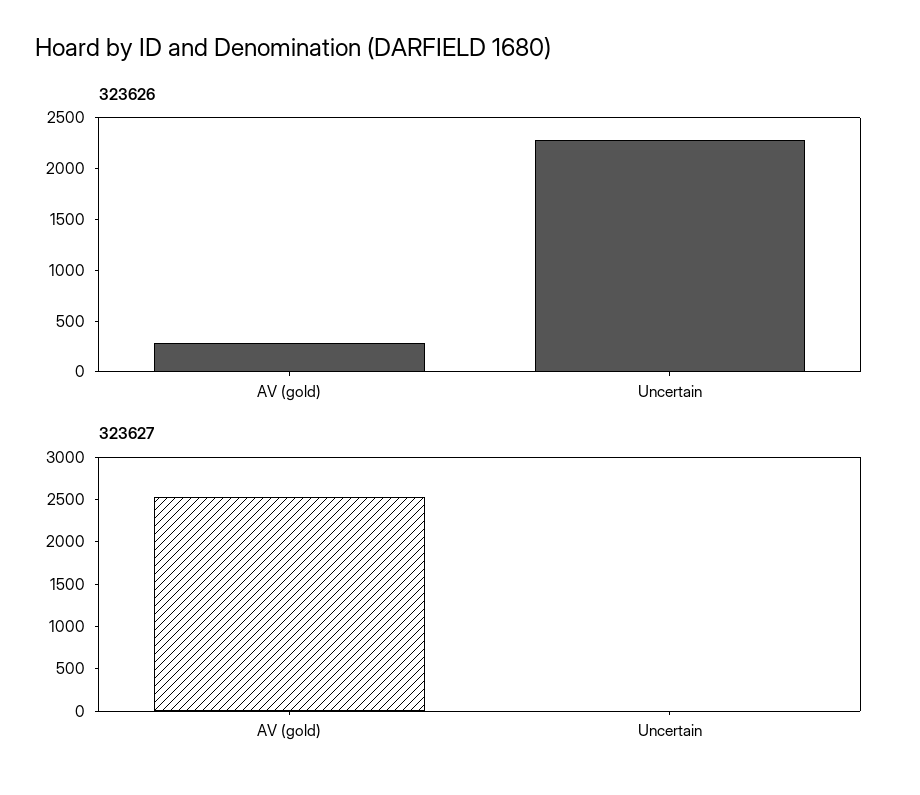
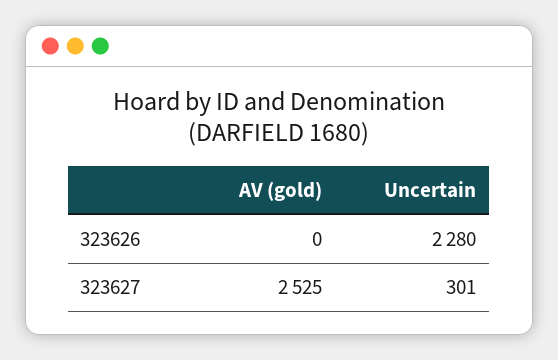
323626, AV (gold): 300 -> 0
323627, Uncertain: 0 -> 301

